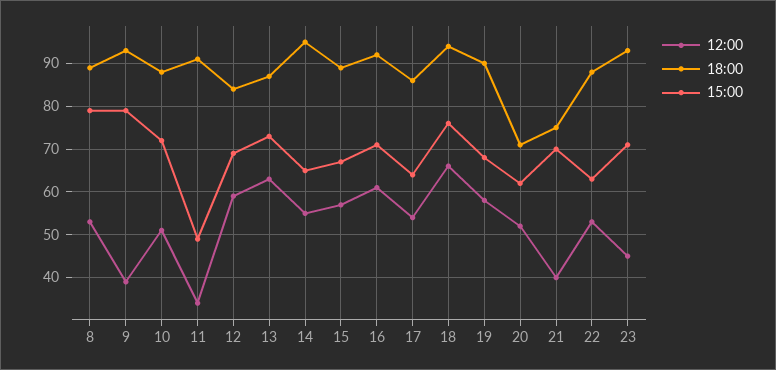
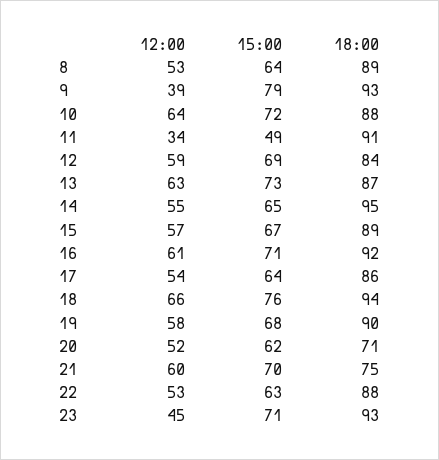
15:00, 8: 80 -> 64
12:00, 10: 50 -> 64
12:00, 21: 40 -> 60

